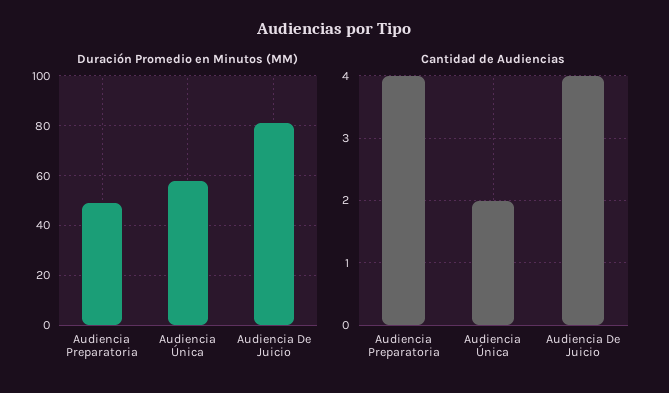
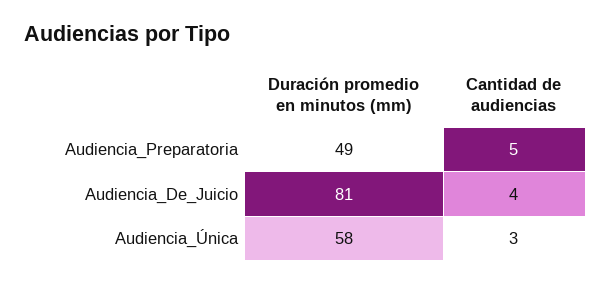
Cantidad de Audiencias, Audiencia Preparatoria: 4 -> 5
Cantidad de Audiencias, Audiencia Única: 2 -> 3

